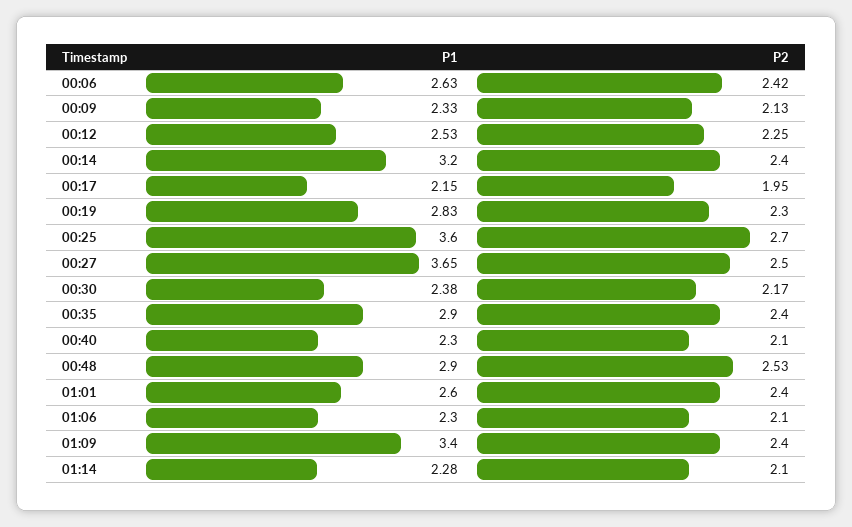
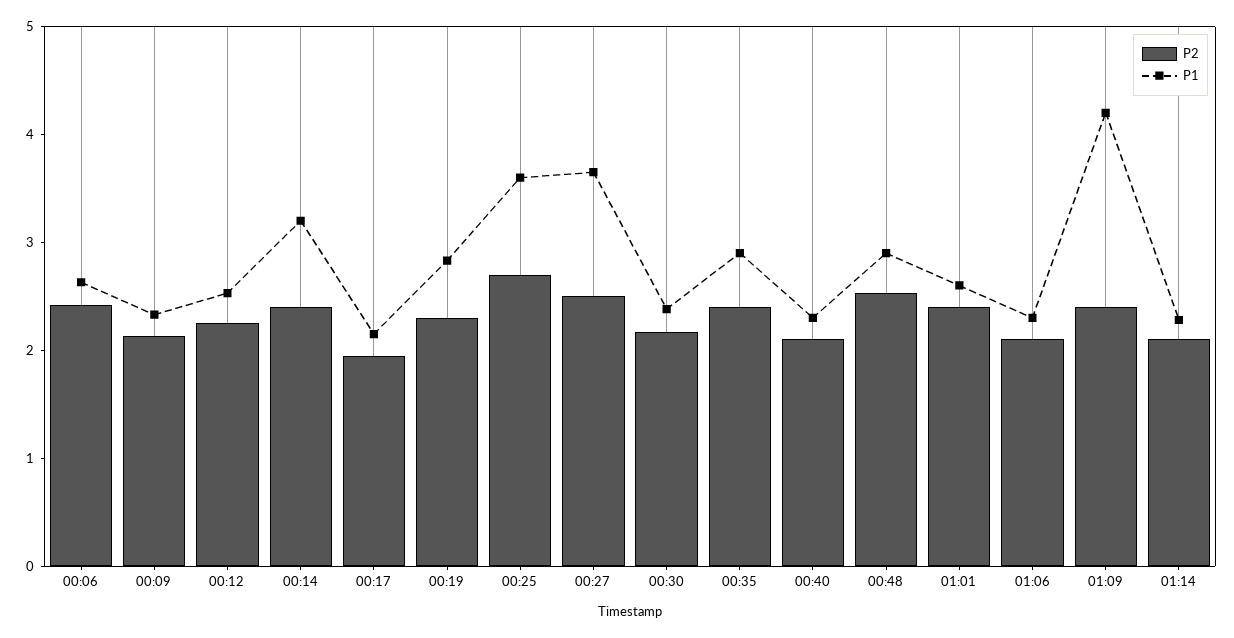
P1, 01:09: 3.4 -> 4.2

